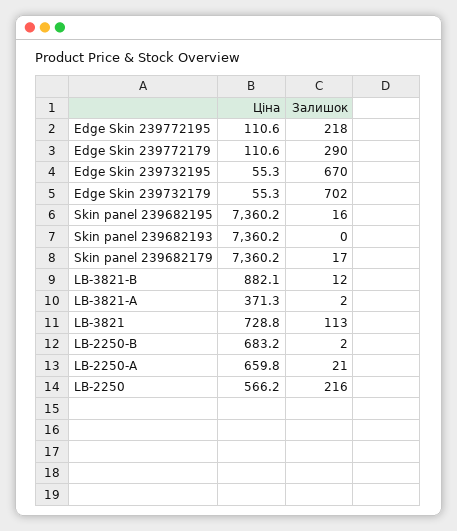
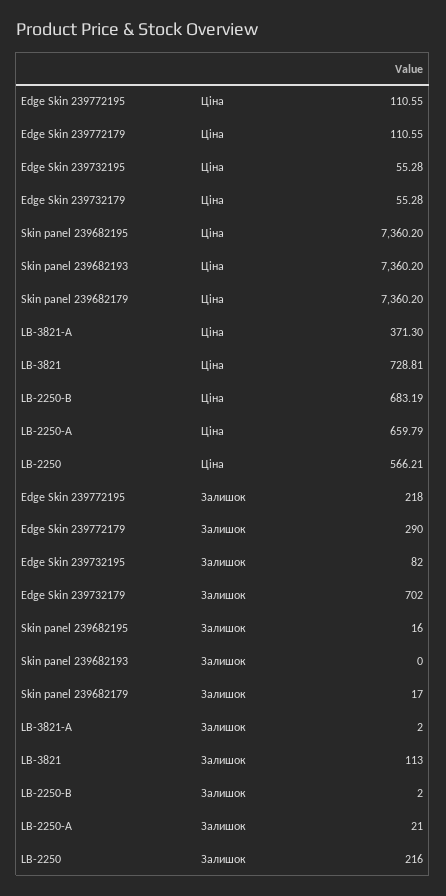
Залишок, Edge Skin 239732195: 670 -> 82
Ціна, LB-3821-В: 882.1 -> none
Залишок, LB-3821-В: 12 -> none

